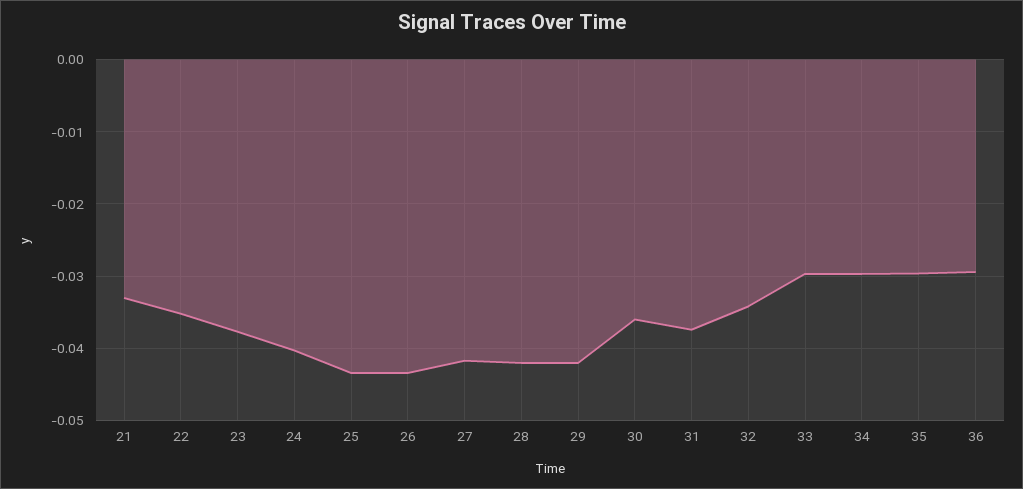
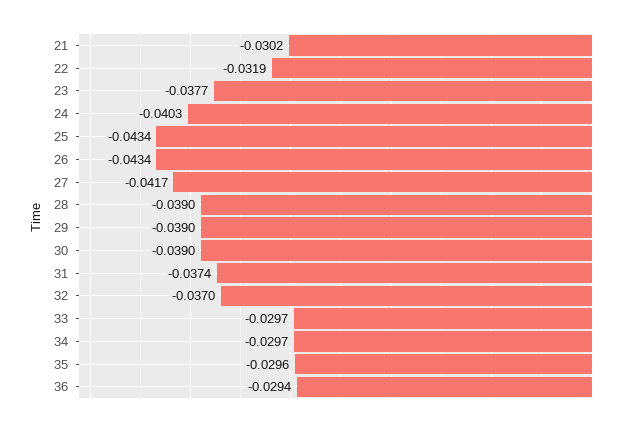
21: -0.033 -> -0.0302
22: -0.035 -> -0.0319
28: -0.042 -> -0.039
29: -0.042 -> -0.039
30: -0.036 -> -0.039
32: -0.034 -> -0.037

